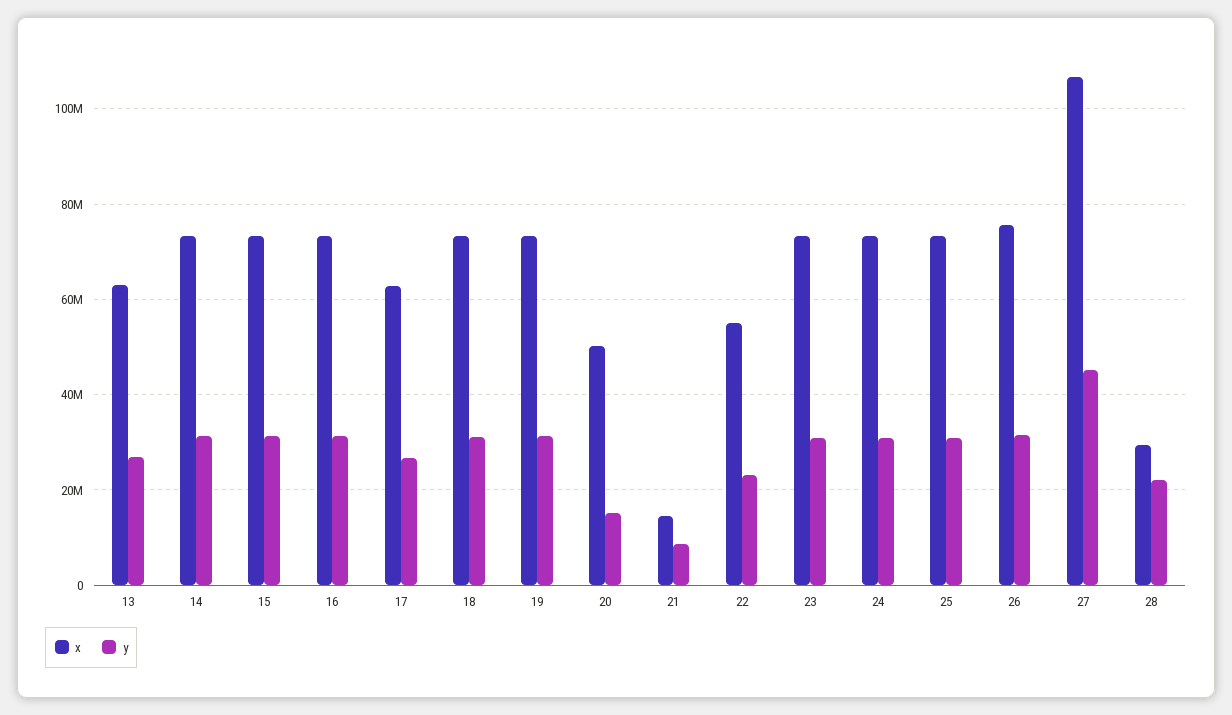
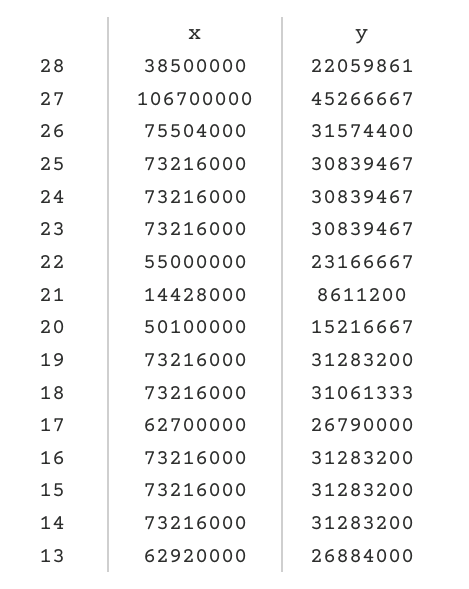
x, 28: 30000000 -> 38500000

